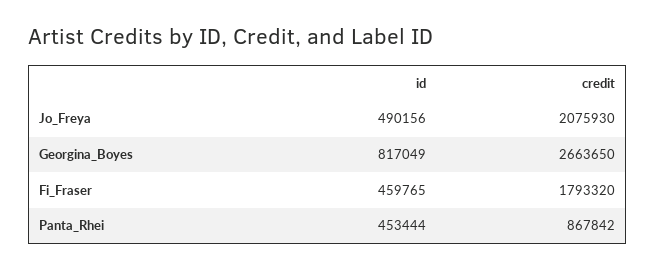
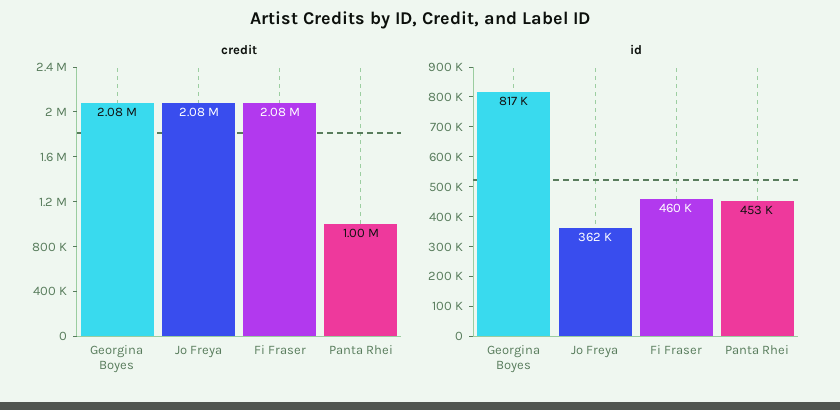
id, Jo_Freya: 490156 -> 362000
credit, Georgina_Boyes: 2663650 -> 2080000
credit, Fi_Fraser: 1793320 -> 2080000
credit, Panta_Rhei: 867842 -> 1000000

